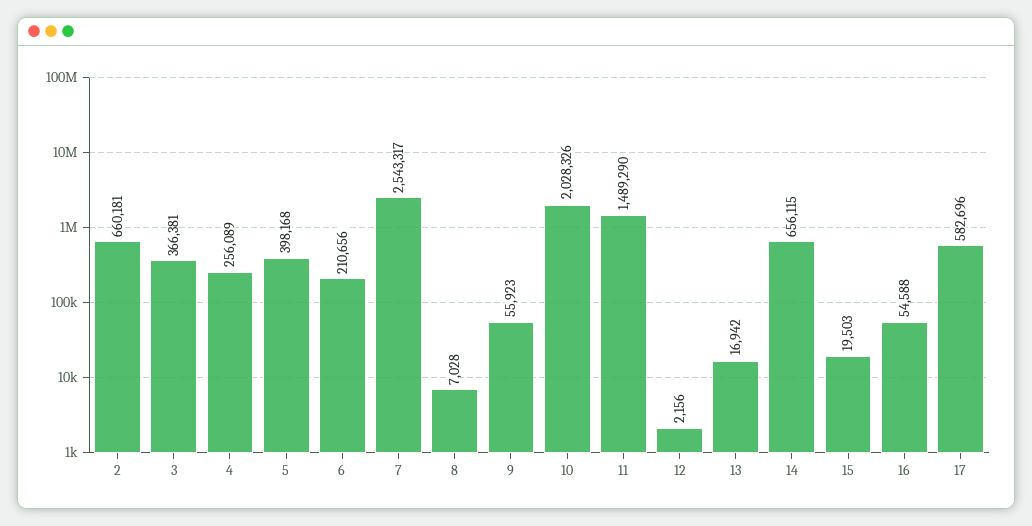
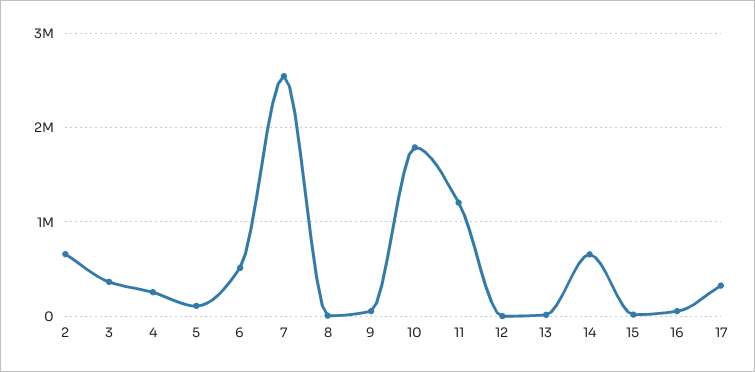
5: 398168 -> 100000
6: 210656 -> 500000
10: 2028326 -> 1800000
11: 1489290 -> 1200000
17: 582696 -> 300000

